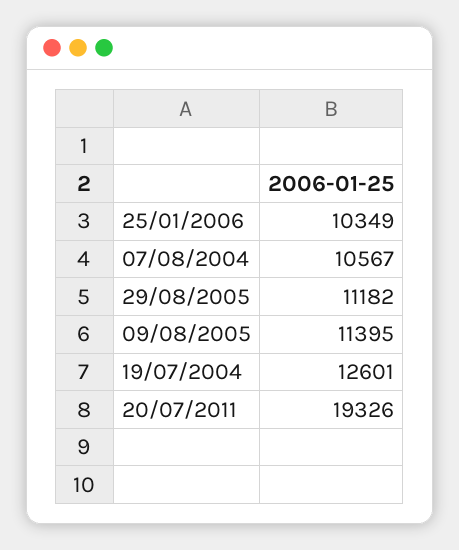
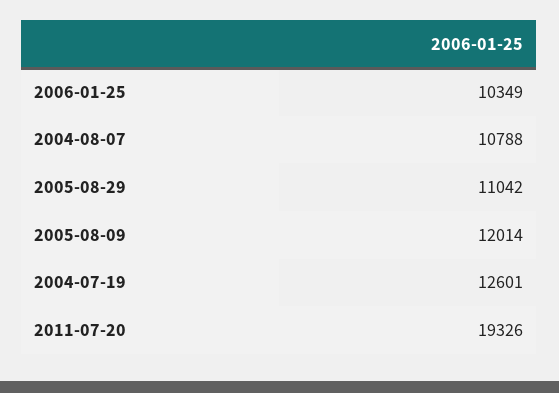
07/08/2004: 10567 -> 10788
29/08/2005: 11182 -> 11042
09/08/2005: 11395 -> 12014

